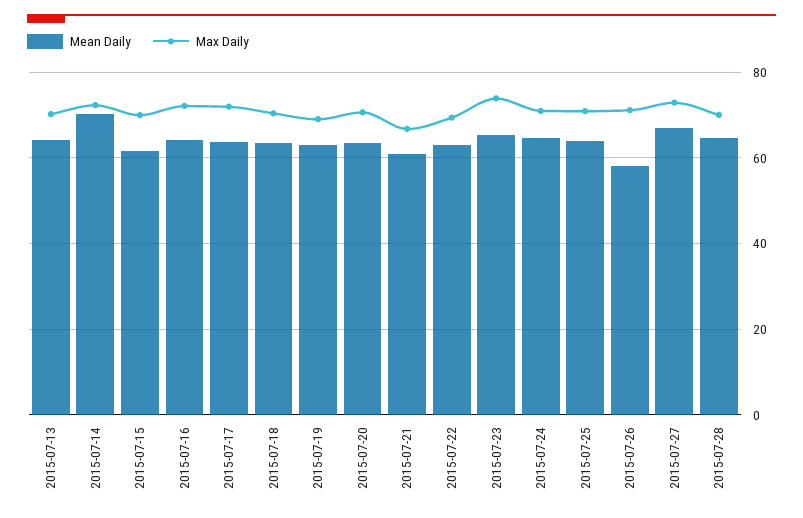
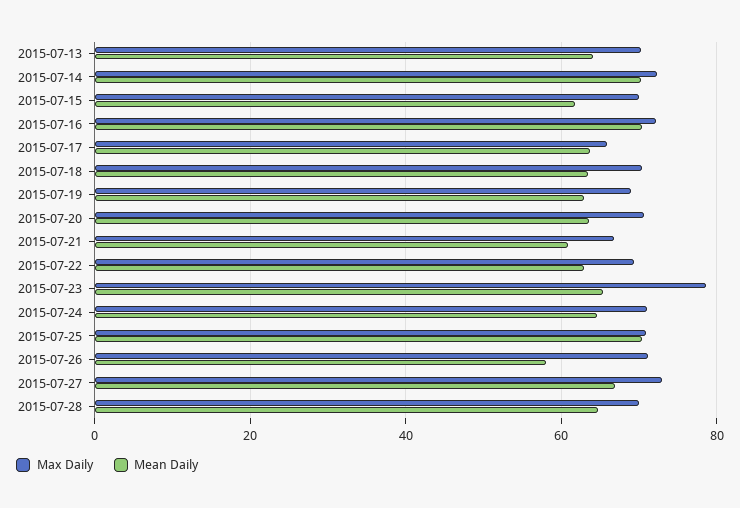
Mean Daily, 2015-07-16: 64 -> 70
Max Daily, 2015-07-17: 72 -> 66
Max Daily, 2015-07-23: 74 -> 78
Mean Daily, 2015-07-25: 64 -> 70

